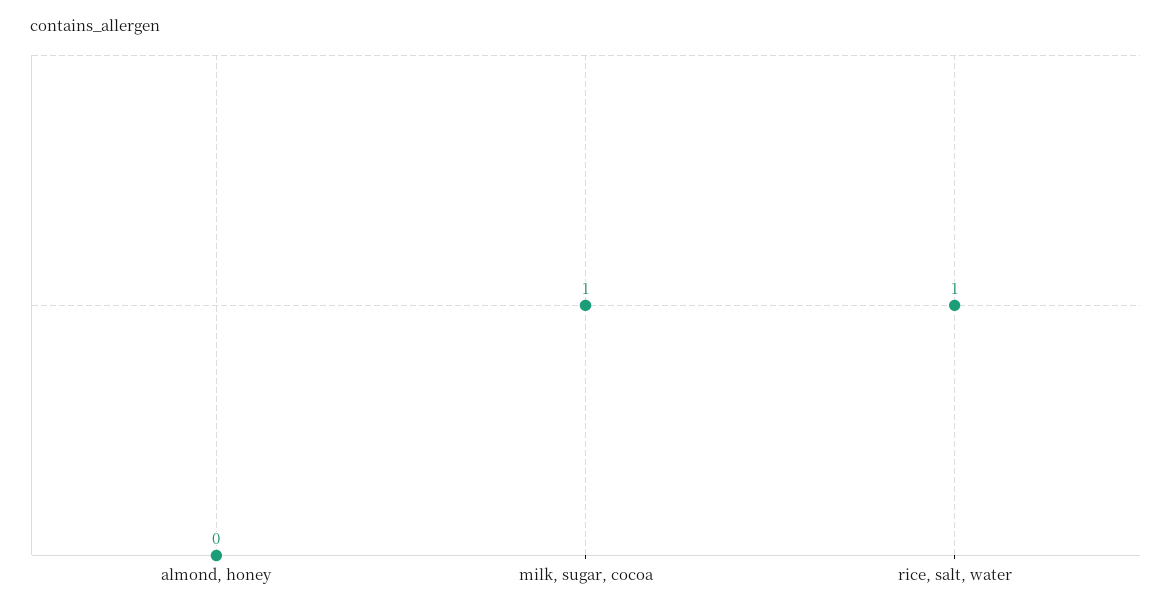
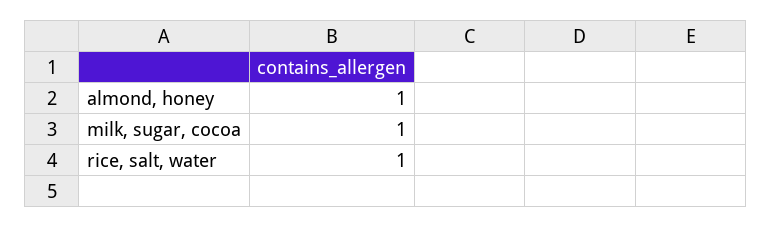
almond, honey: 0 -> 1

